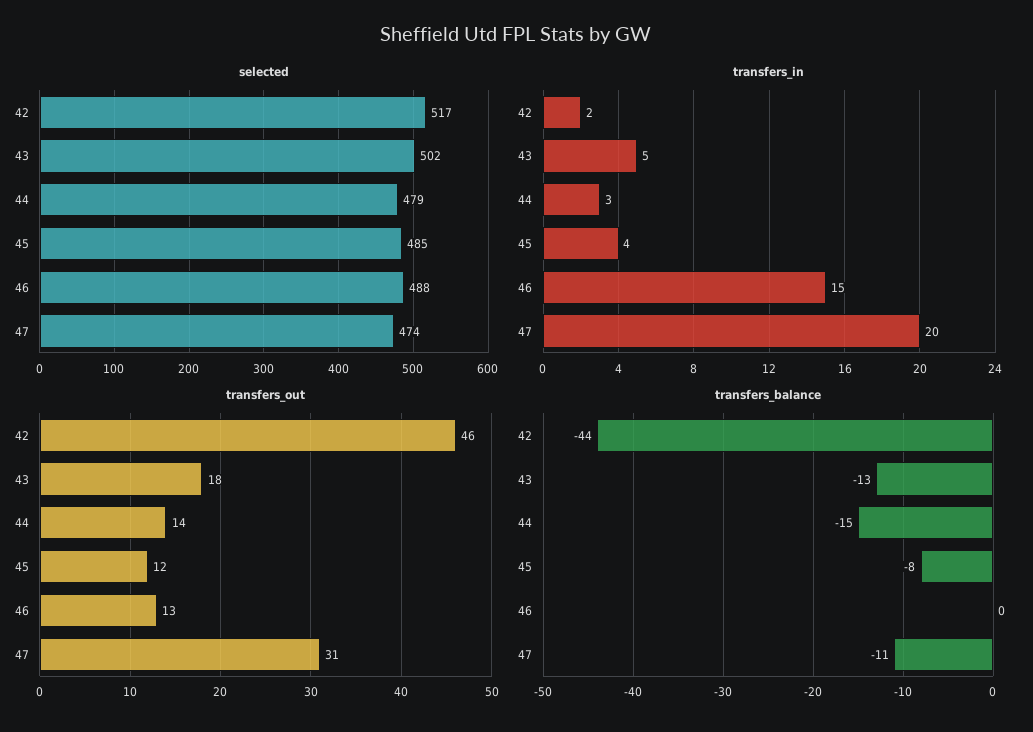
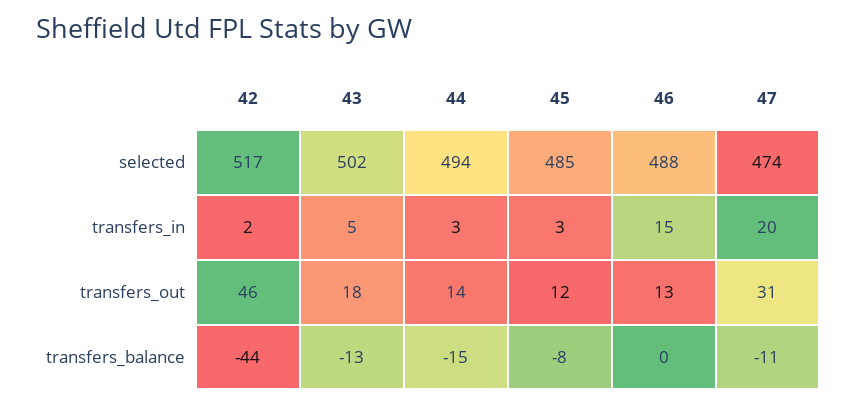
selected, 44: 479 -> 494
transfers_in, 45: 4 -> 3

